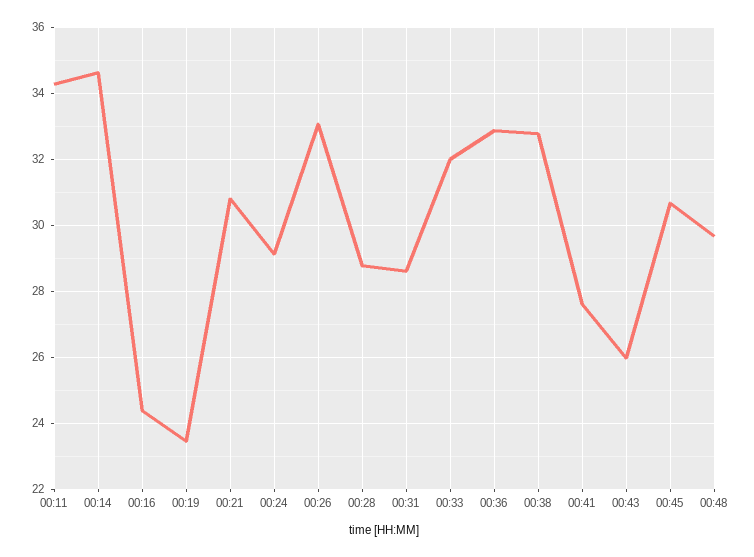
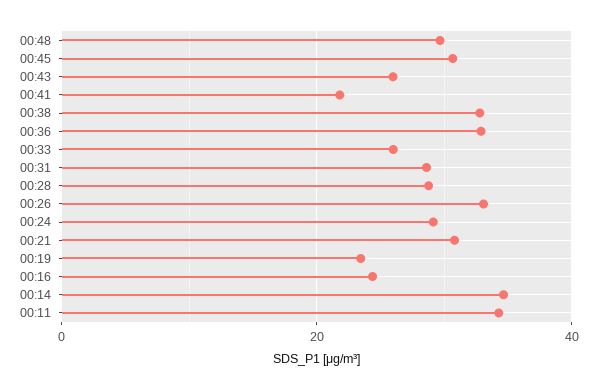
00:33: 32 -> 26
00:41: 27.6 -> 22

